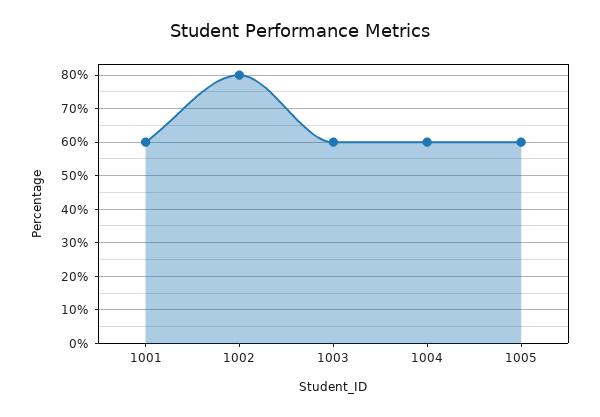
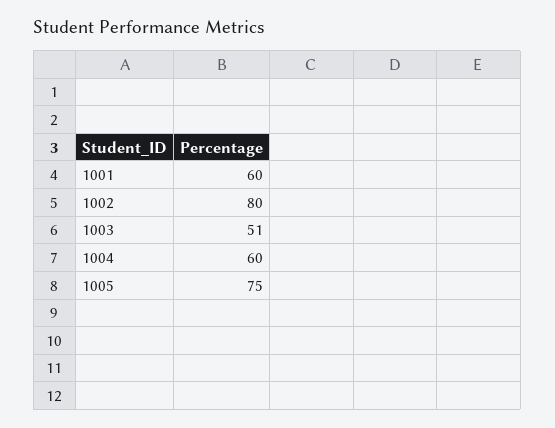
1003: 60 -> 51
1005: 60 -> 75

